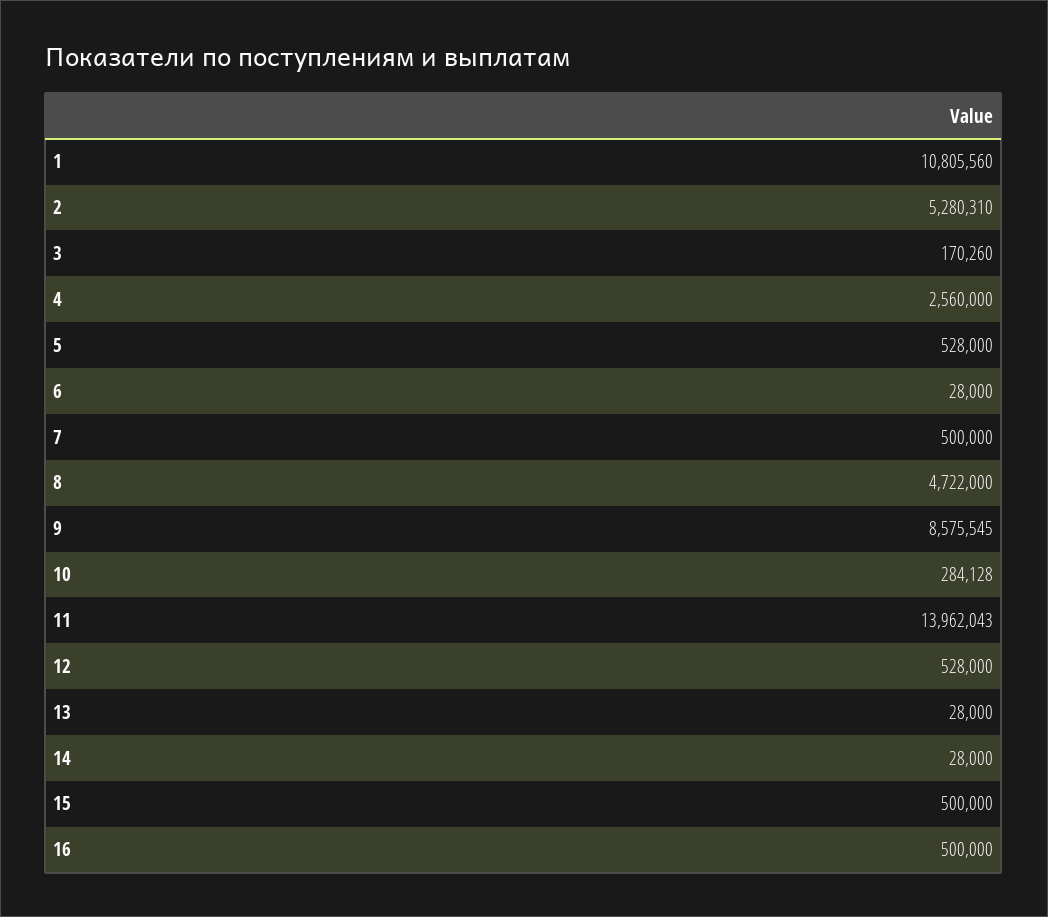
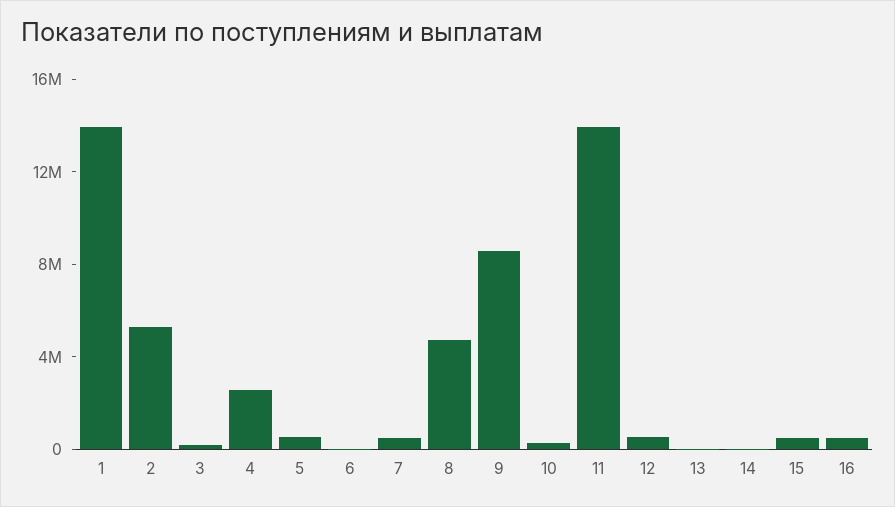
1: 10805560 -> 14000000

